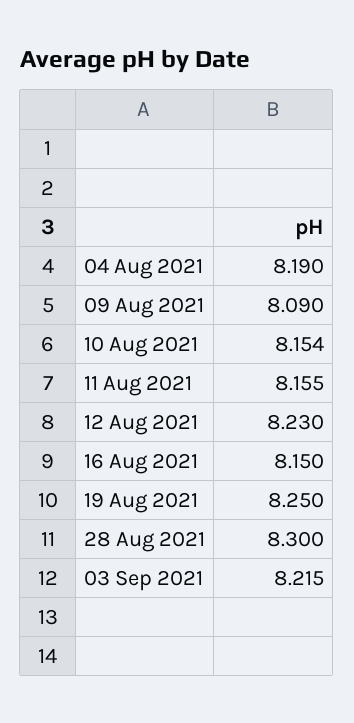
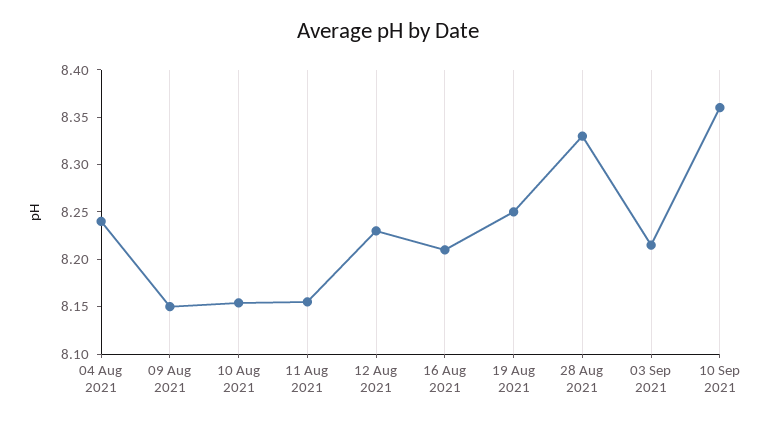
04 Aug 2021: 8.19 -> 8.24
09 Aug 2021: 8.09 -> 8.15
16 Aug 2021: 8.15 -> 8.21
28 Aug 2021: 8.3 -> 8.33
10 Sep 2021: none -> 8.36

